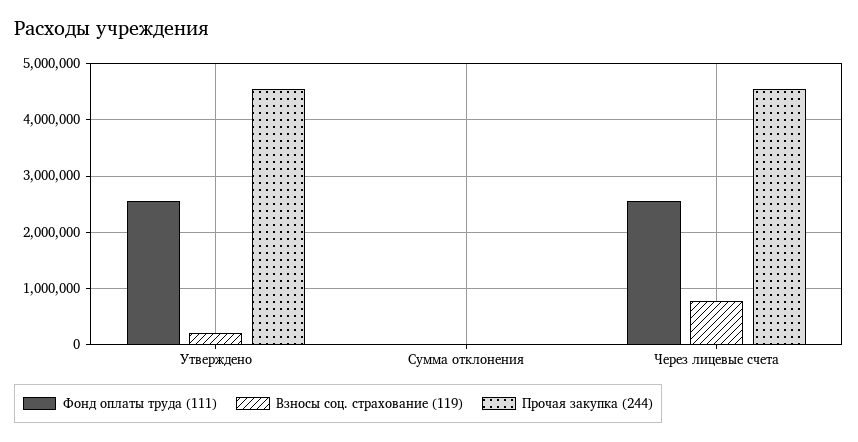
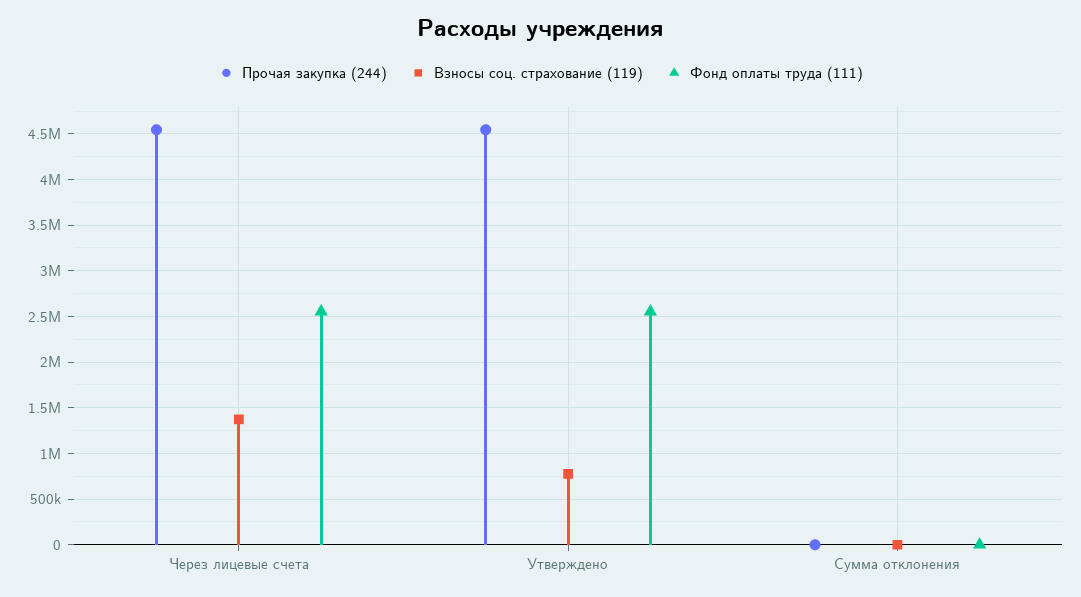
Взносы соц. страхование (119), Утверждено: 200000 -> 800000
Взносы соц. страхование (119), Через лицевые счета: 800000 -> 1400000

